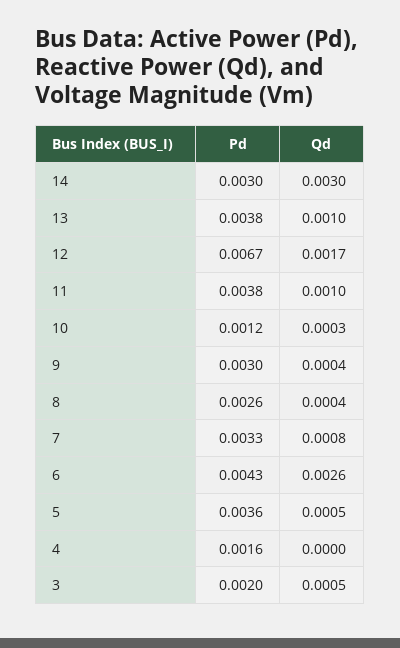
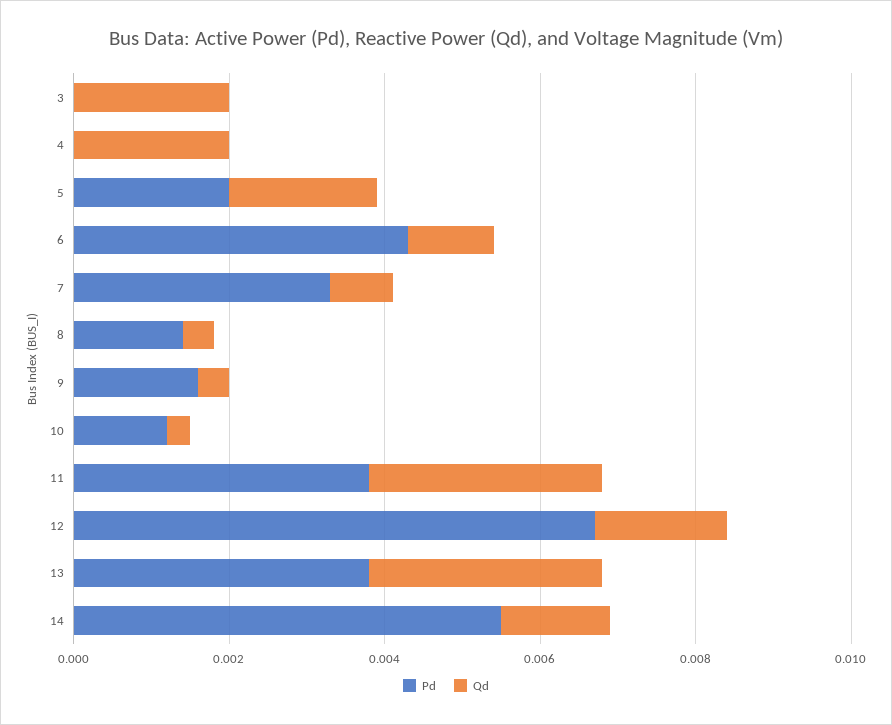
Pd, 14: 0.003 -> 0.0055
Qd, 14: 0.003 -> 0.0015
Qd, 13: 0.001 -> 0.003
Qd, 11: 0.001 -> 0.003
Pd, 9: 0.003 -> 0.0015
Pd, 8: 0.0026 -> 0.0015
Qd, 6: 0.0026 -> 0.001
Pd, 5: 0.0036 -> 0.002
Qd, 5: 0.0005 -> 0.002
Pd, 4: 0.0016 -> 0
Qd, 4: 0 -> 0.002
Pd, 3: 0.002 -> 0
Qd, 3: 0.0005 -> 0.002

